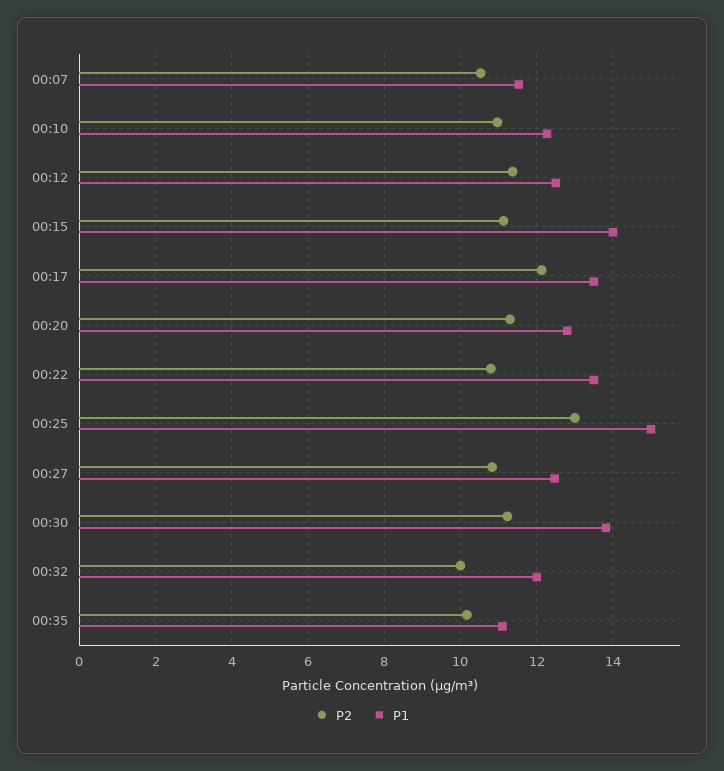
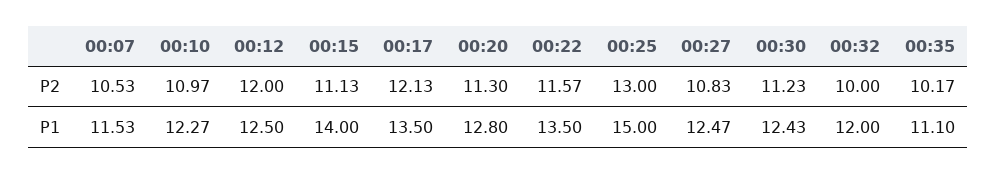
P2, 00:12: 11.4 -> 12
P2, 00:22: 10.8 -> 11.57
P1, 00:30: 13.8 -> 12.43

